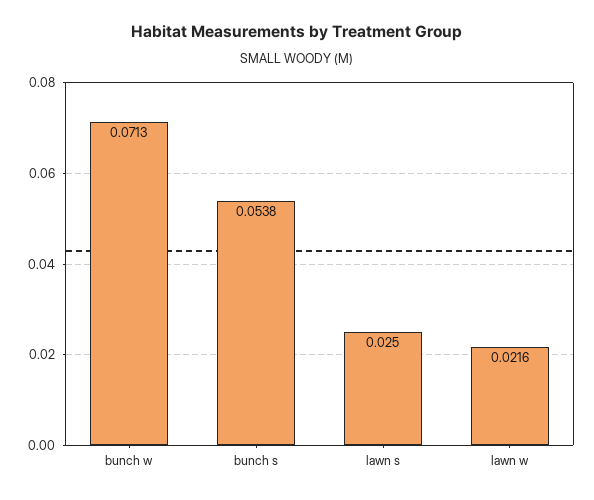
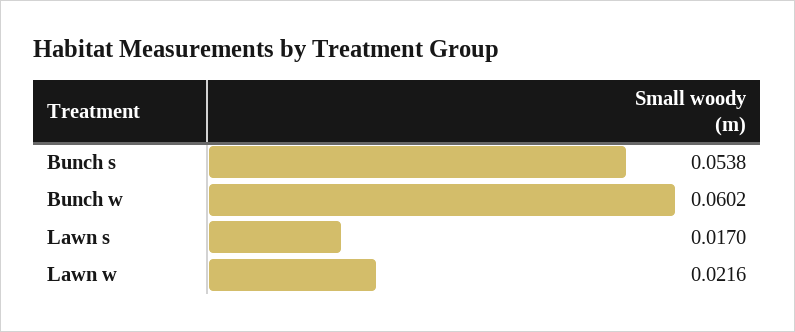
bunch w: 0.0713 -> 0.0602
lawn s: 0.025 -> 0.017

